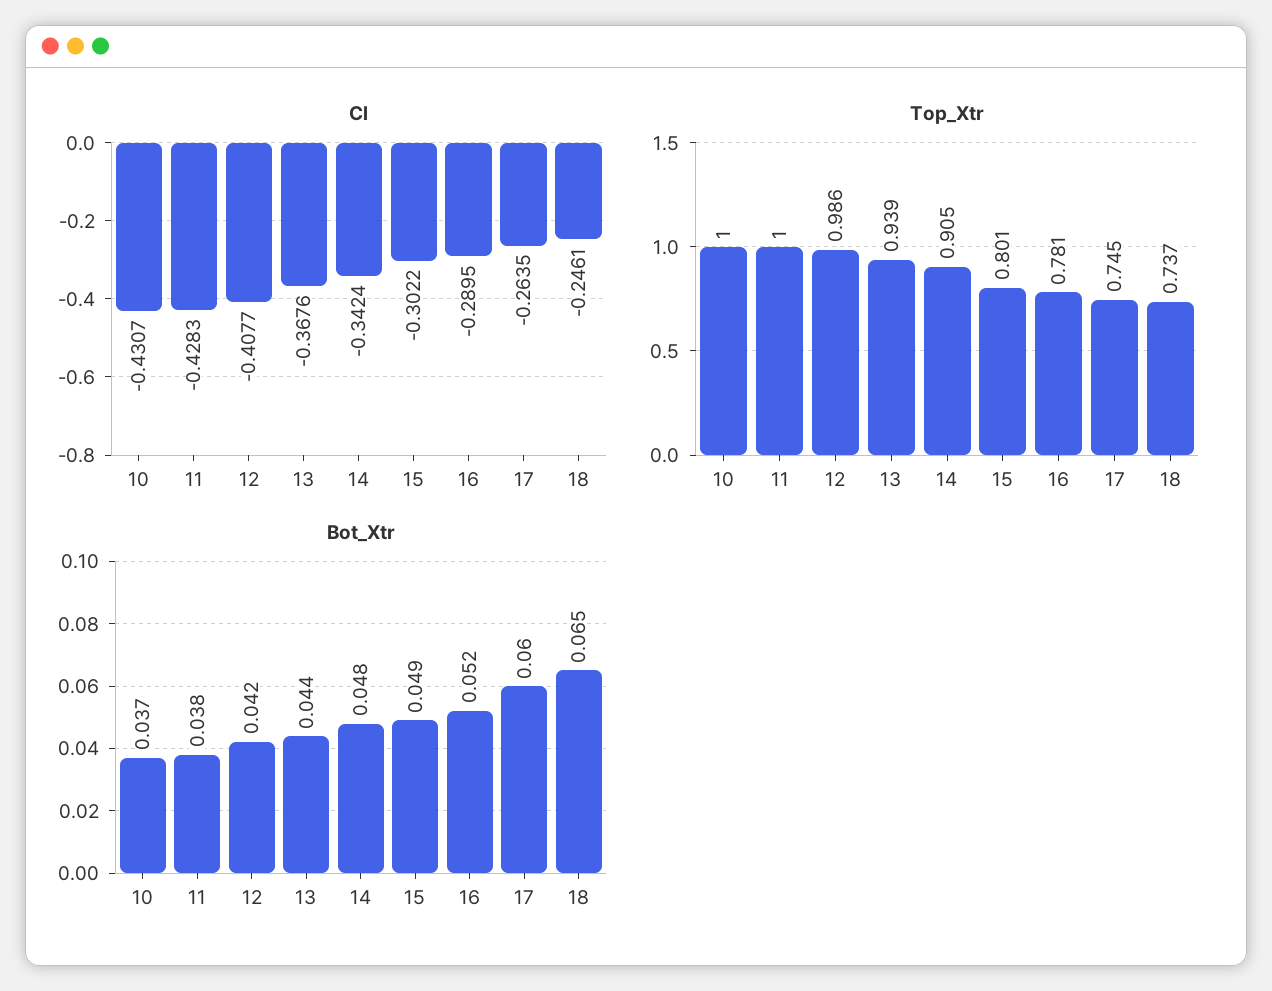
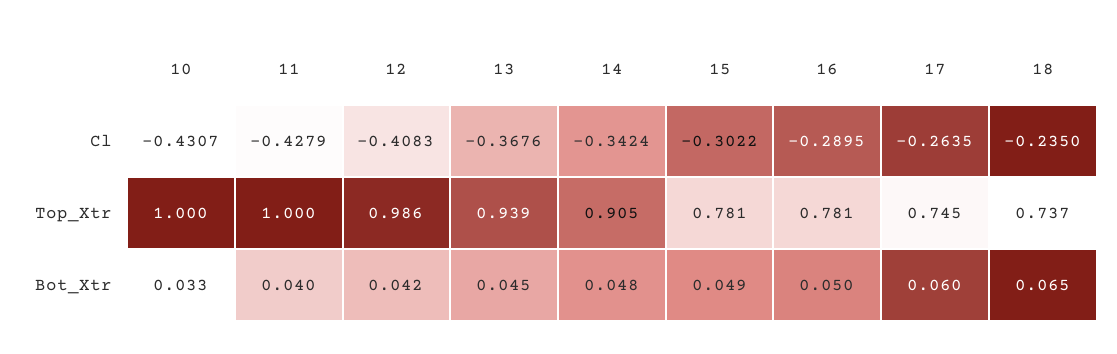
Cl, 11: -0.4283 -> -0.4279
Cl, 12: -0.4077 -> -0.4083
Cl, 18: -0.2461 -> -0.235
Top_Xtr, 15: 0.801 -> 0.781
Bot_Xtr, 10: 0.037 -> 0.033
Bot_Xtr, 11: 0.038 -> 0.04
Bot_Xtr, 13: 0.044 -> 0.045
Bot_Xtr, 16: 0.052 -> 0.05

